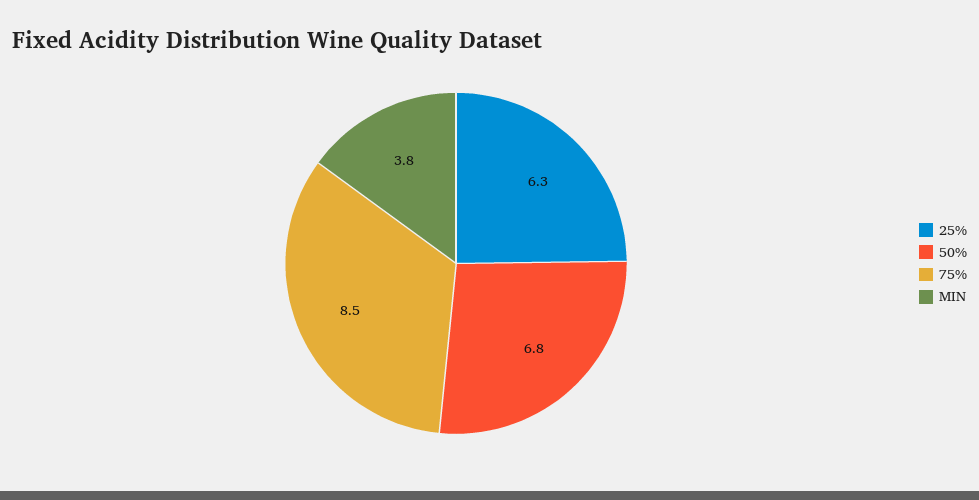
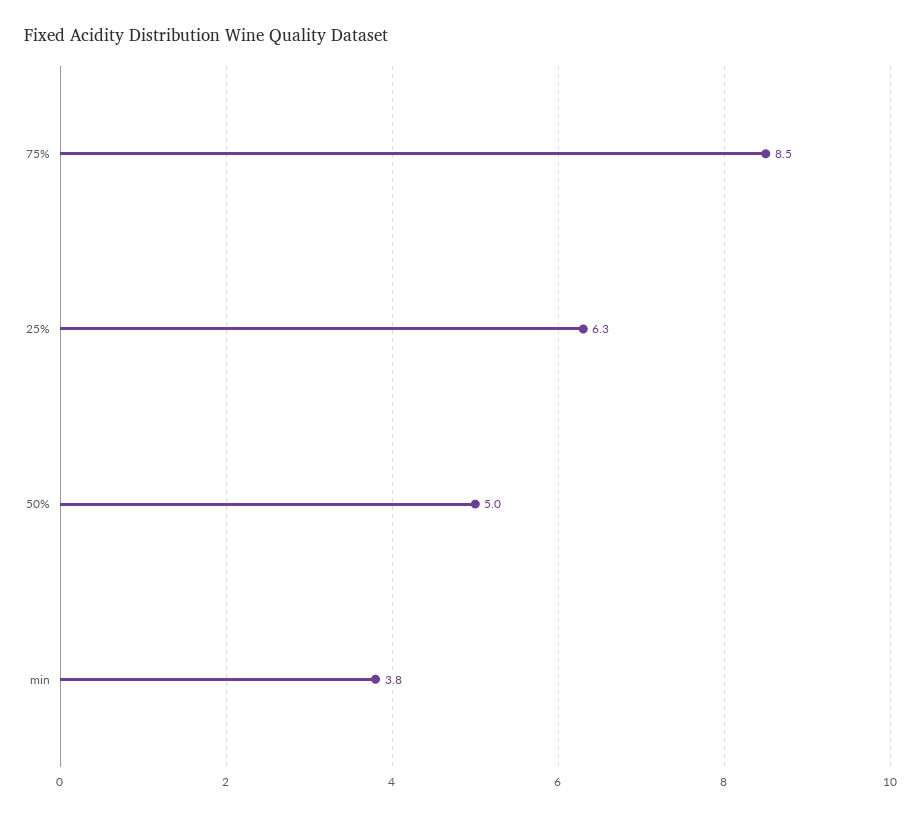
50%: 6.8 -> 5

